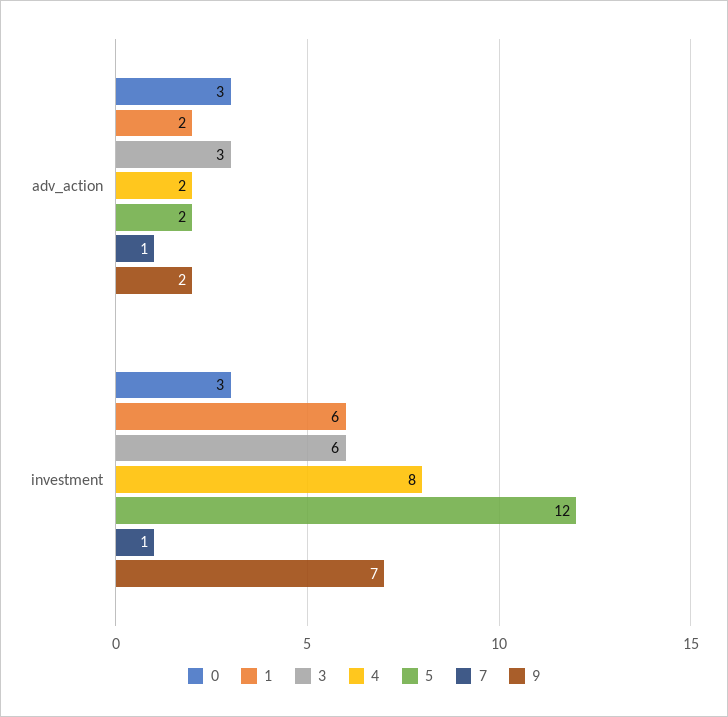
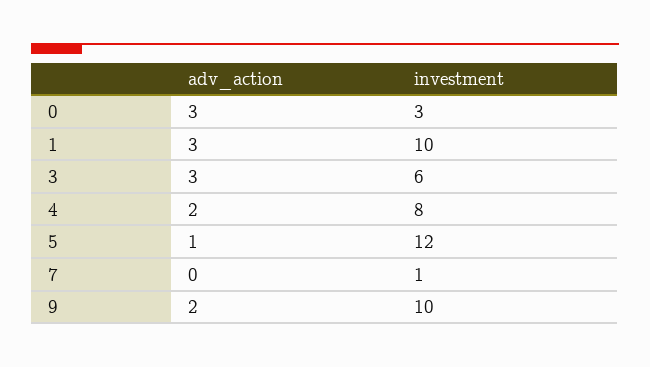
1, adv_action: 2 -> 3
5, adv_action: 2 -> 1
7, adv_action: 1 -> 0
1, investment: 6 -> 10
9, investment: 7 -> 10

